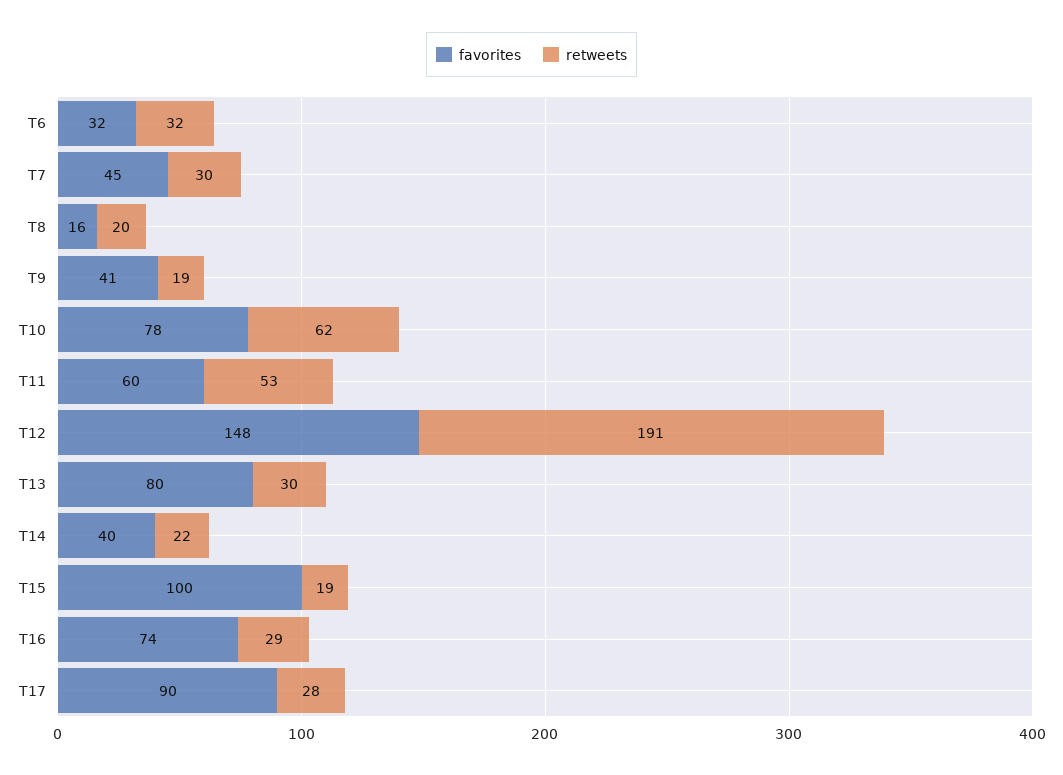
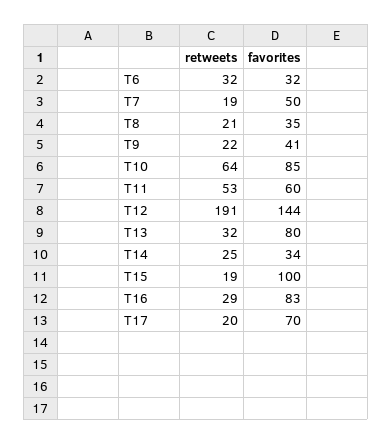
favorites, T7: 45 -> 50
retweets, T7: 30 -> 19
favorites, T8: 16 -> 35
retweets, T8: 20 -> 21
retweets, T9: 19 -> 22
favorites, T10: 78 -> 85
retweets, T10: 62 -> 64
favorites, T12: 148 -> 144
retweets, T13: 30 -> 32
favorites, T14: 40 -> 34
retweets, T14: 22 -> 25
favorites, T16: 74 -> 83
favorites, T17: 90 -> 70
retweets, T17: 28 -> 20

